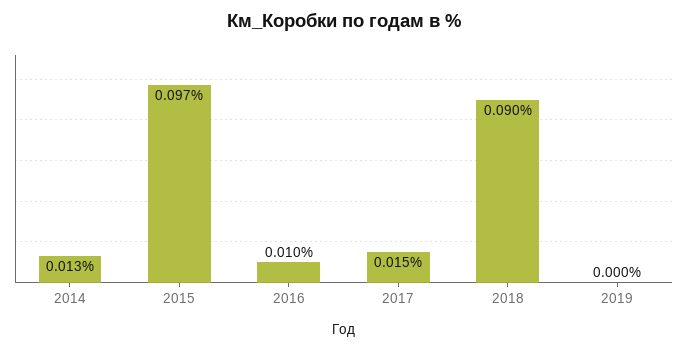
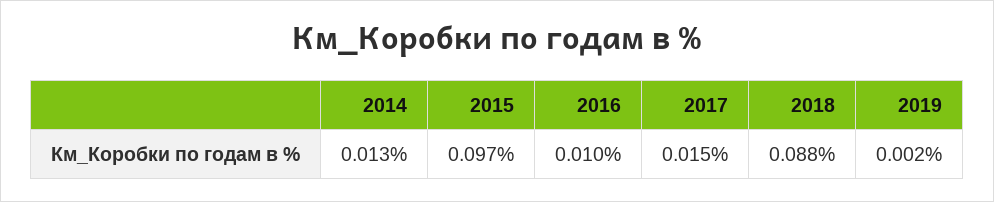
2018: 0.09 -> 0.088
2019: 0 -> 0.002

